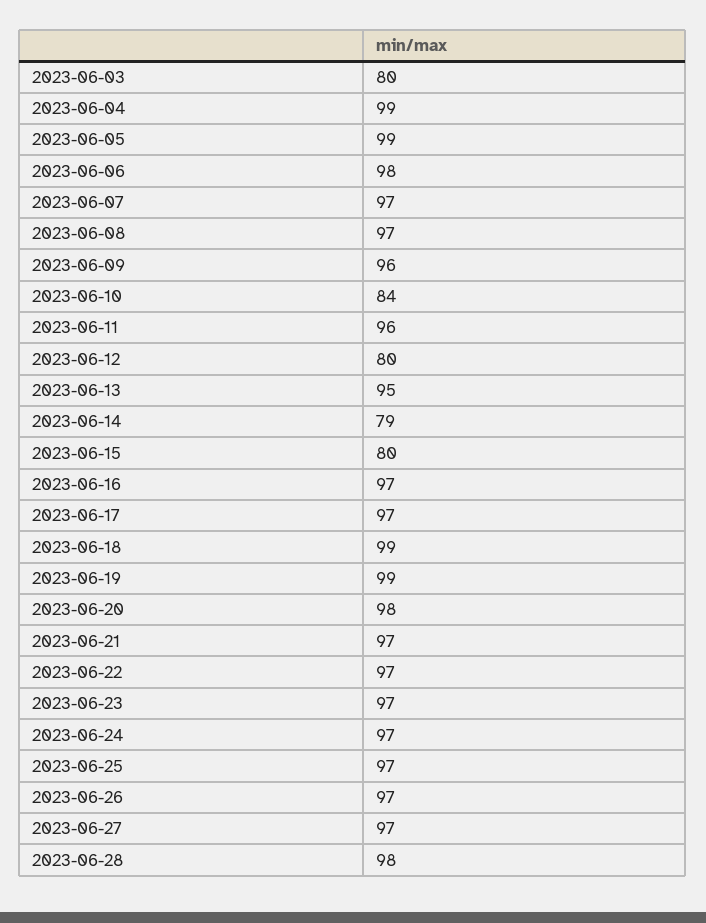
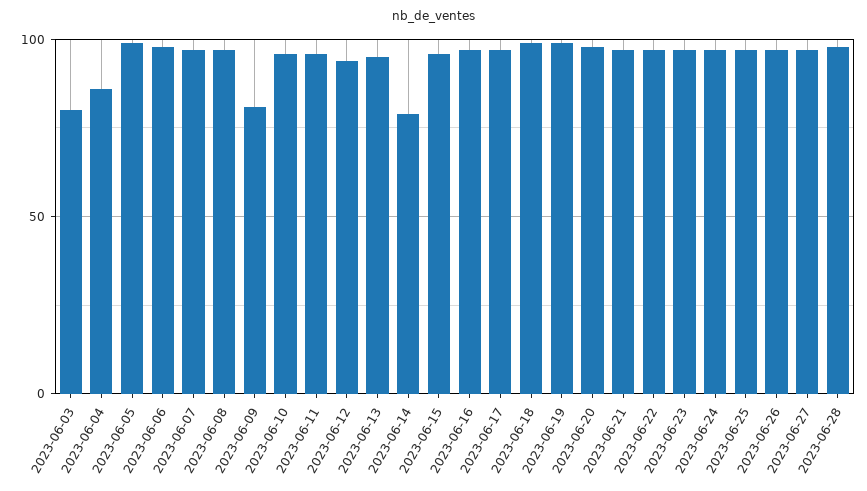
2023-06-04: 99 -> 85
2023-06-09: 96 -> 80
2023-06-10: 84 -> 95
2023-06-12: 80 -> 95
2023-06-15: 80 -> 95

